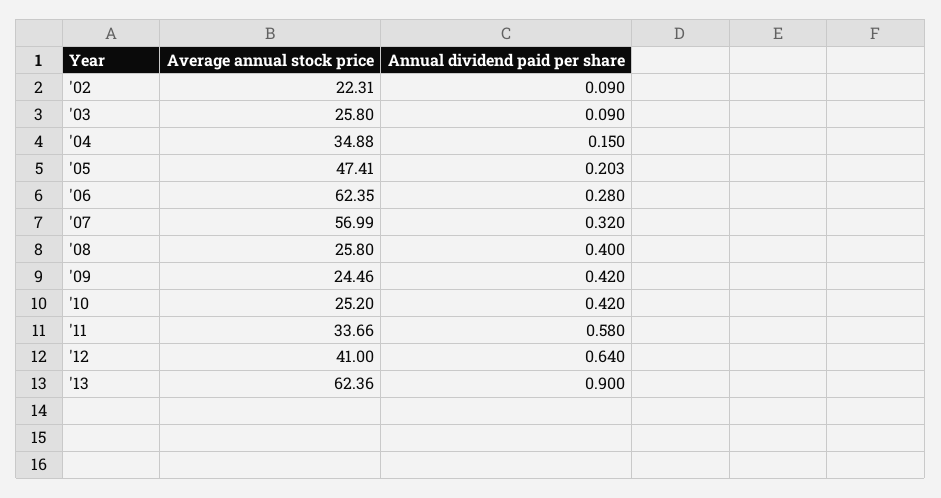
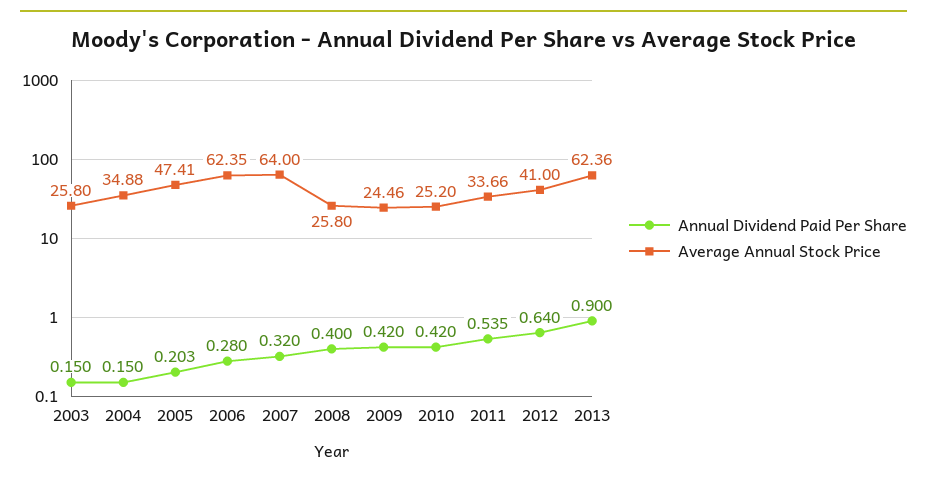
Average annual stock price, '02: 22.31 -> none
Annual dividend paid per share, '02: 0.09 -> none
Annual dividend paid per share, '03: 0.09 -> 0.15
Average annual stock price, '07: 56.99 -> 64
Annual dividend paid per share, '11: 0.58 -> 0.535

